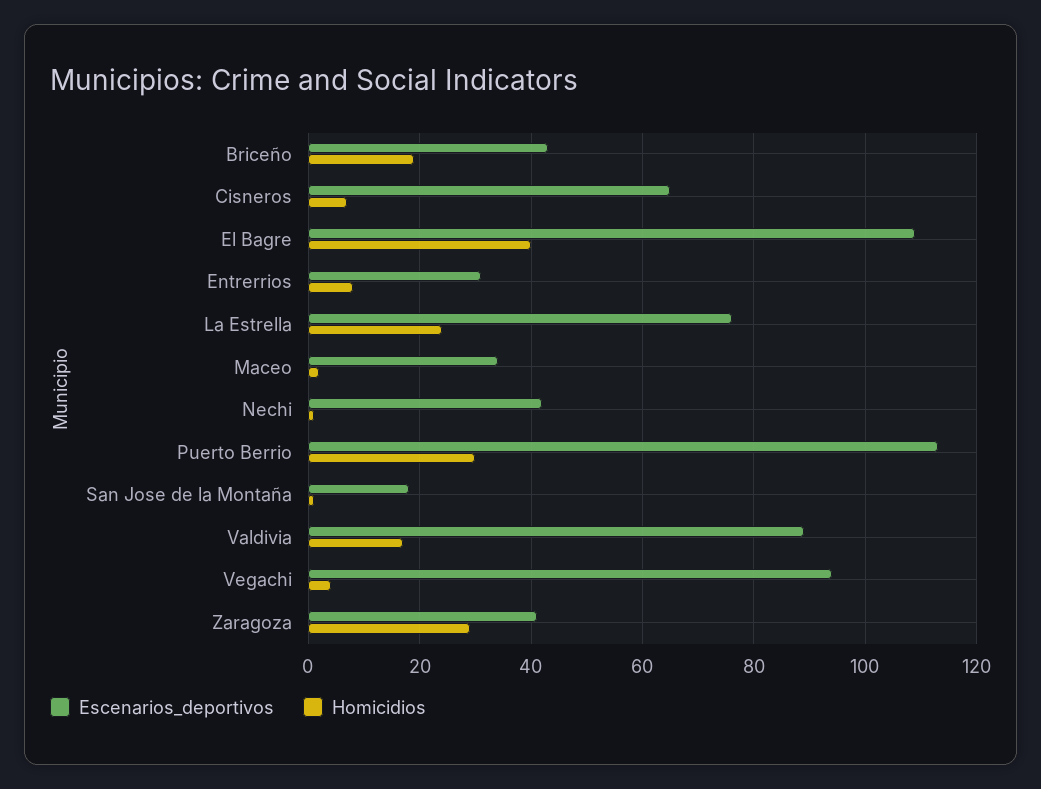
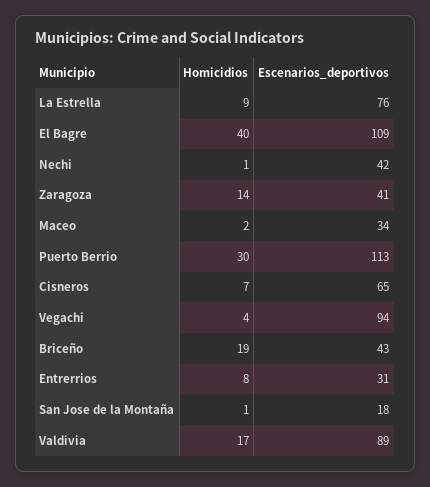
Homicidios, La Estrella: 25 -> 9
Homicidios, Zaragoza: 30 -> 14

